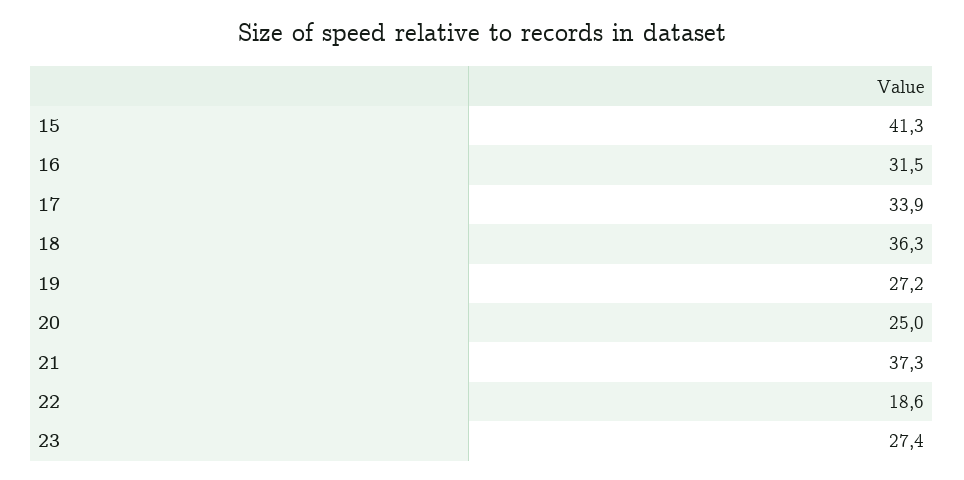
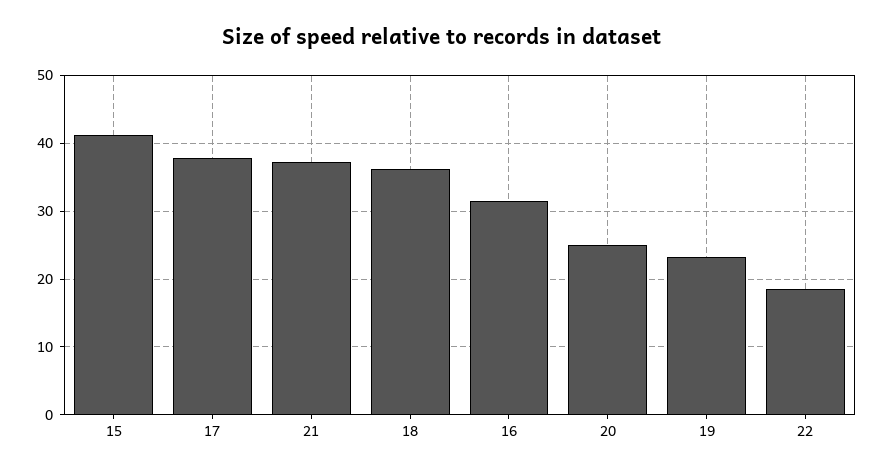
17: 33.9 -> 38
19: 27.2 -> 23
23: 27.4 -> none

